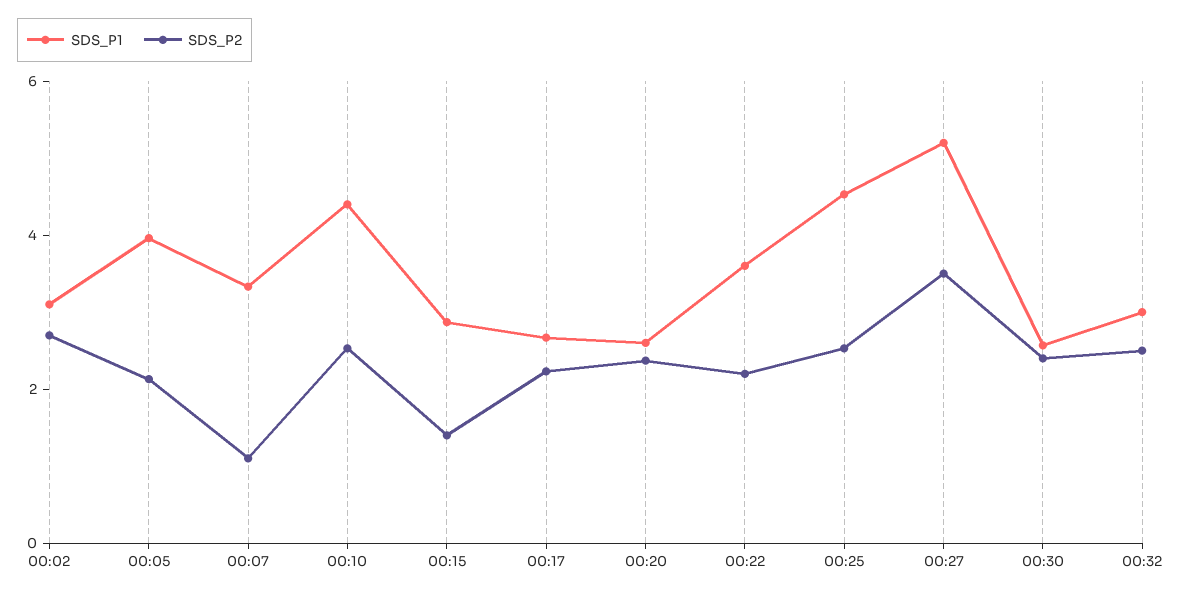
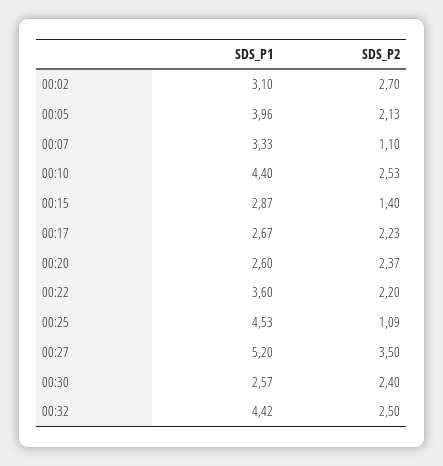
SDS_P2, 00:25: 2.5 -> 1.09
SDS_P1, 00:32: 3 -> 4.42

